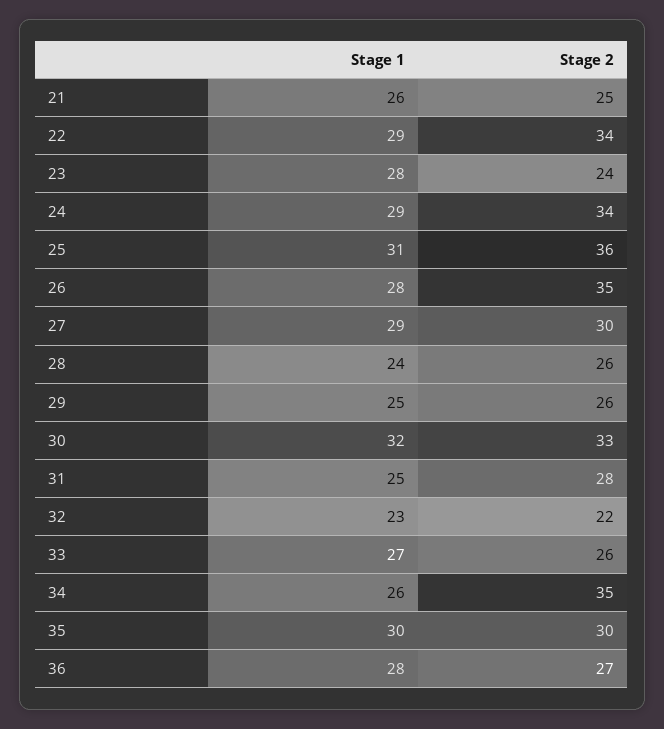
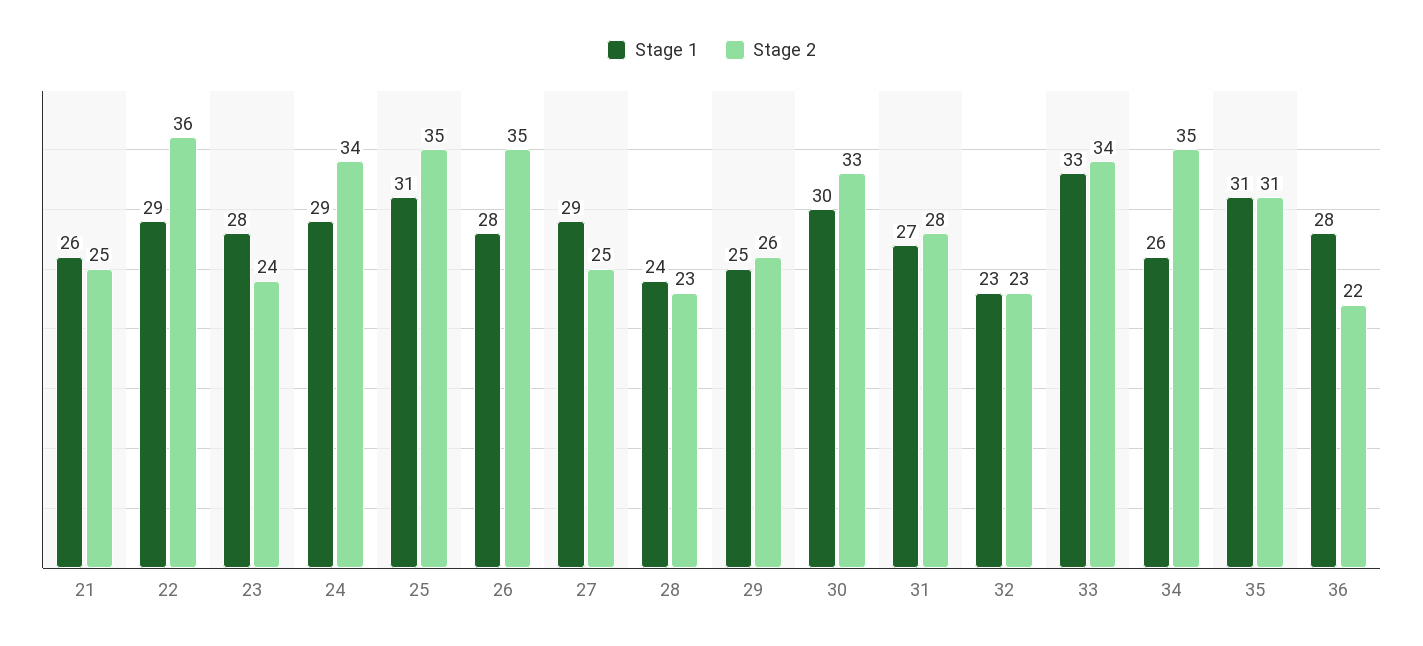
Stage 2, 22: 34 -> 36
Stage 2, 25: 36 -> 35
Stage 2, 27: 30 -> 25
Stage 2, 28: 26 -> 23
Stage 1, 30: 32 -> 30
Stage 1, 31: 25 -> 27
Stage 2, 32: 22 -> 23
Stage 1, 33: 27 -> 33
Stage 2, 33: 26 -> 34
Stage 1, 35: 30 -> 31
Stage 2, 35: 30 -> 31
Stage 2, 36: 27 -> 22

